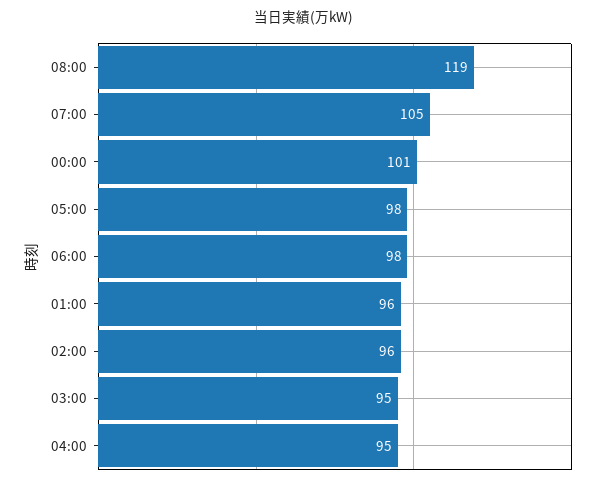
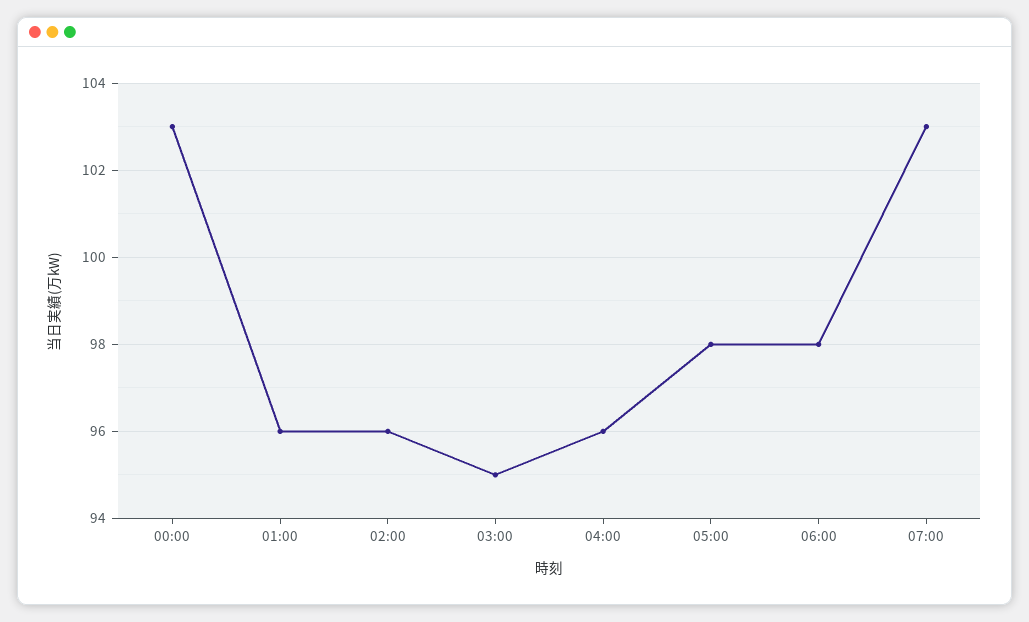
08:00: 119 -> none
07:00: 105 -> 103
00:00: 101 -> 103
04:00: 95 -> 96

